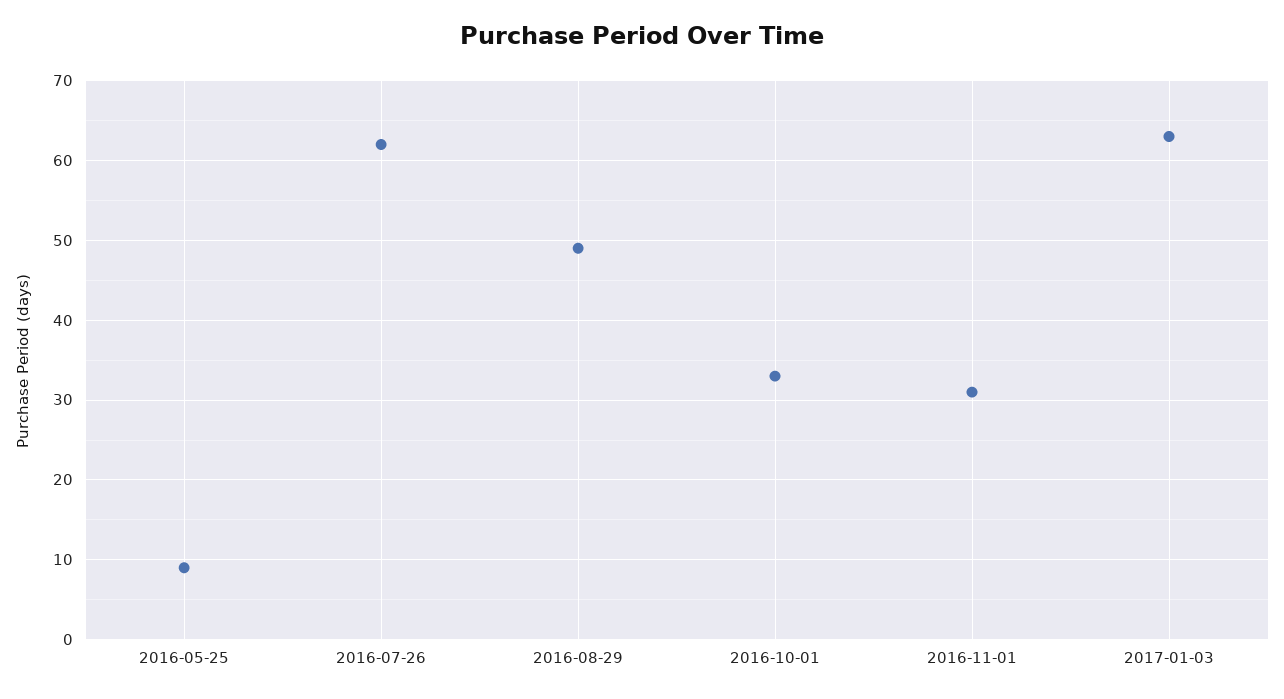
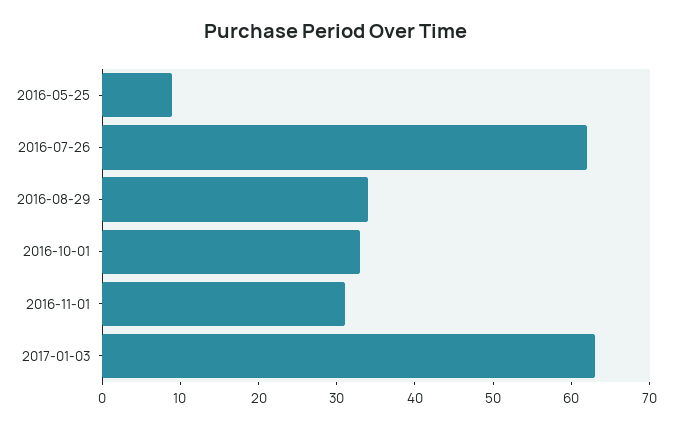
2016-08-29: 49 -> 35

